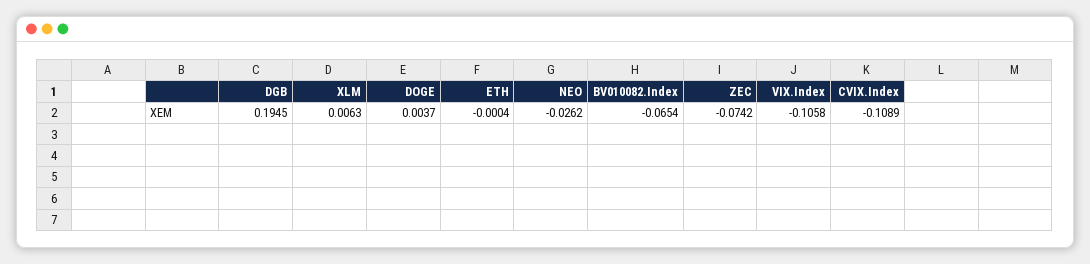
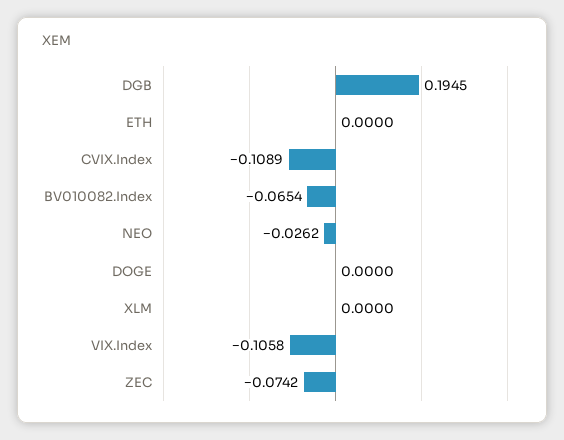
XLM: 0.0063 -> 0
DOGE: 0.0037 -> 0
ETH: -0.0004 -> 0

